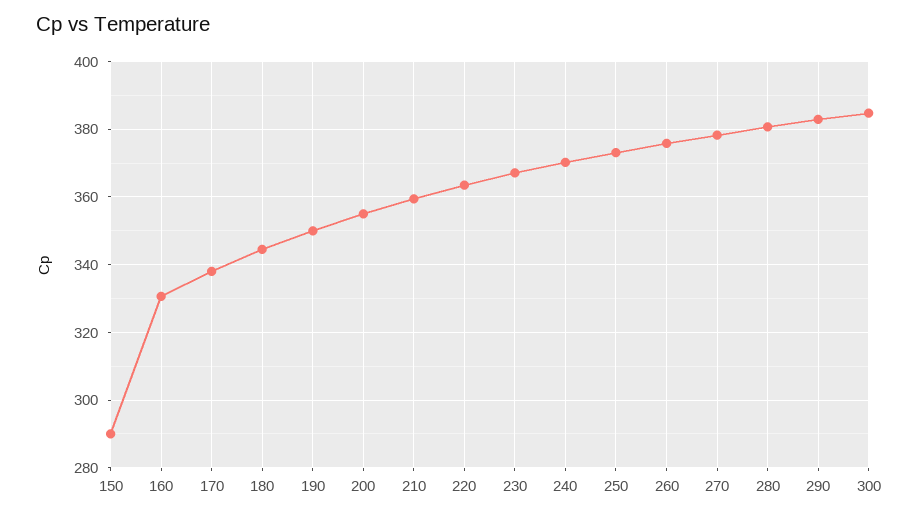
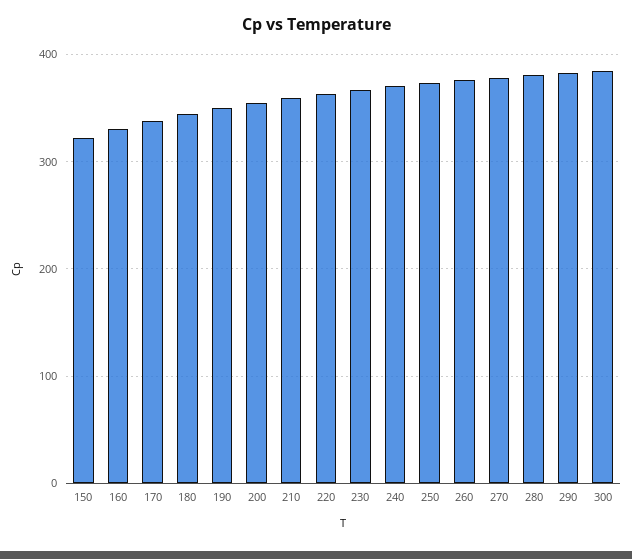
150: 290 -> 320

